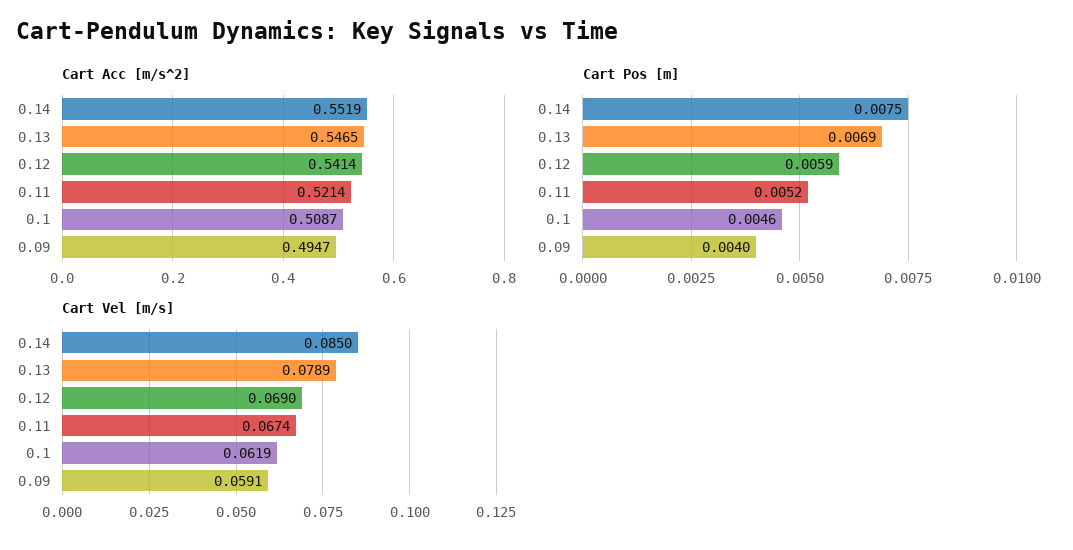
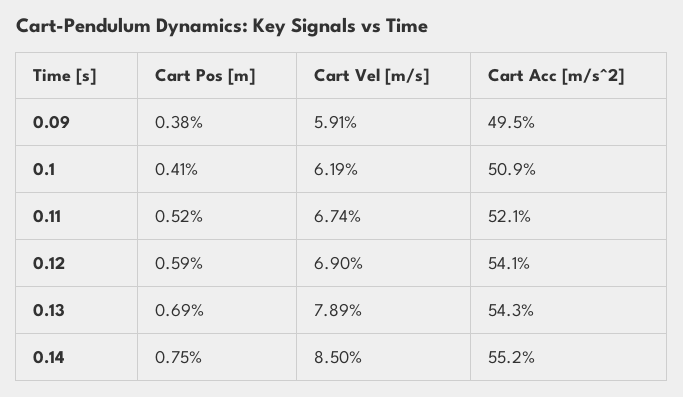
Cart Acc [m/s^2], 0.13: 0.5465 -> 0.543
Cart Pos [m], 0.1: 0.0046 -> 0.0041
Cart Pos [m], 0.09: 0.004 -> 0.0038

